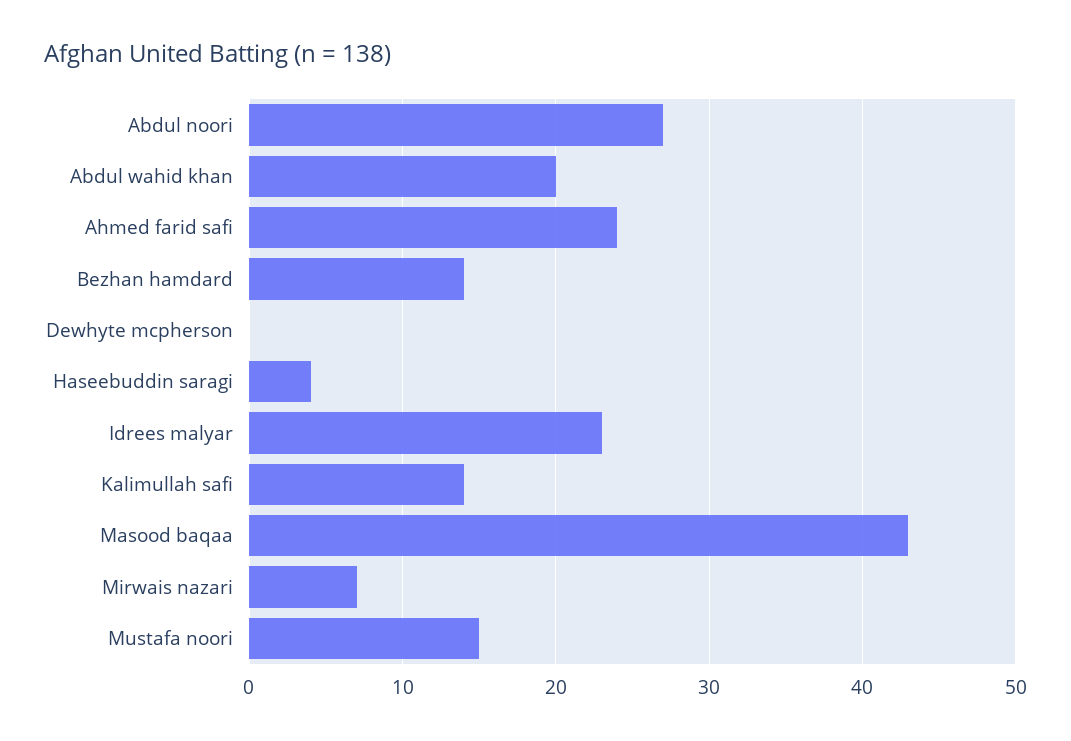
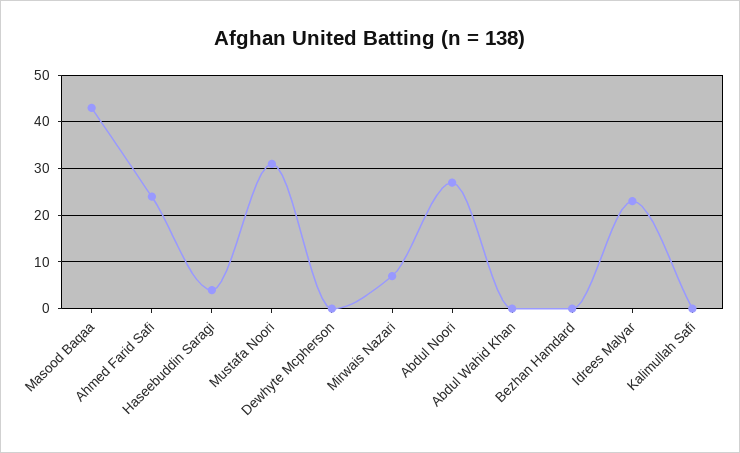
Abdul wahid khan: 20 -> 0
Bezhan hamdard: 14 -> 0
Kalimullah safi: 14 -> 0
Mustafa noori: 15 -> 30

